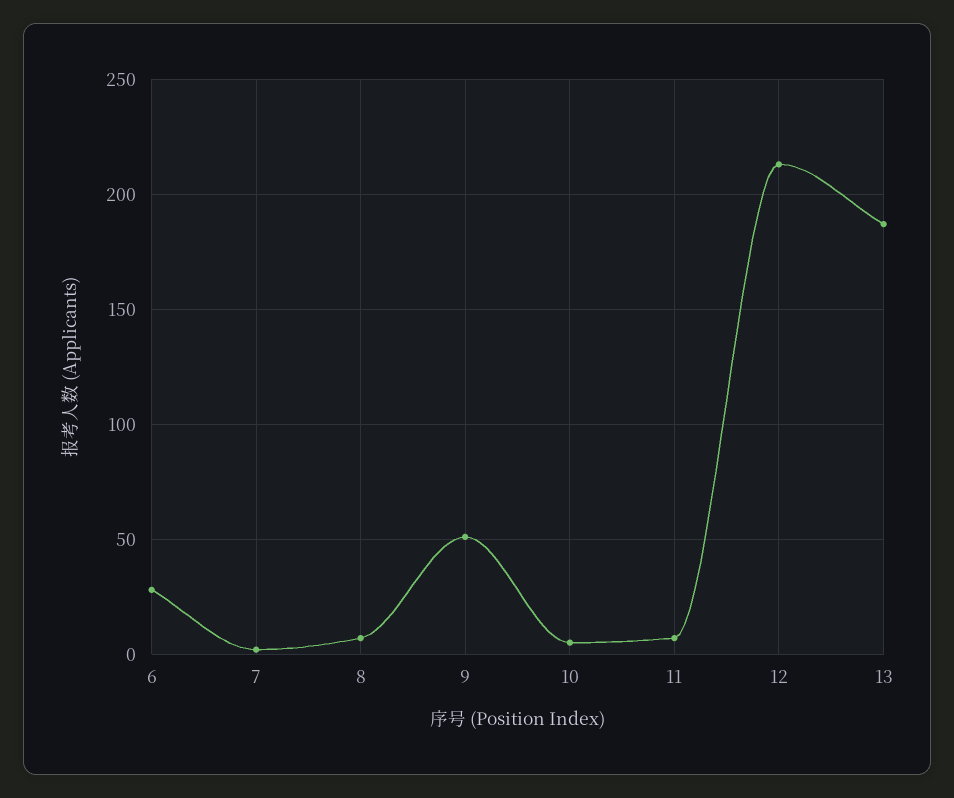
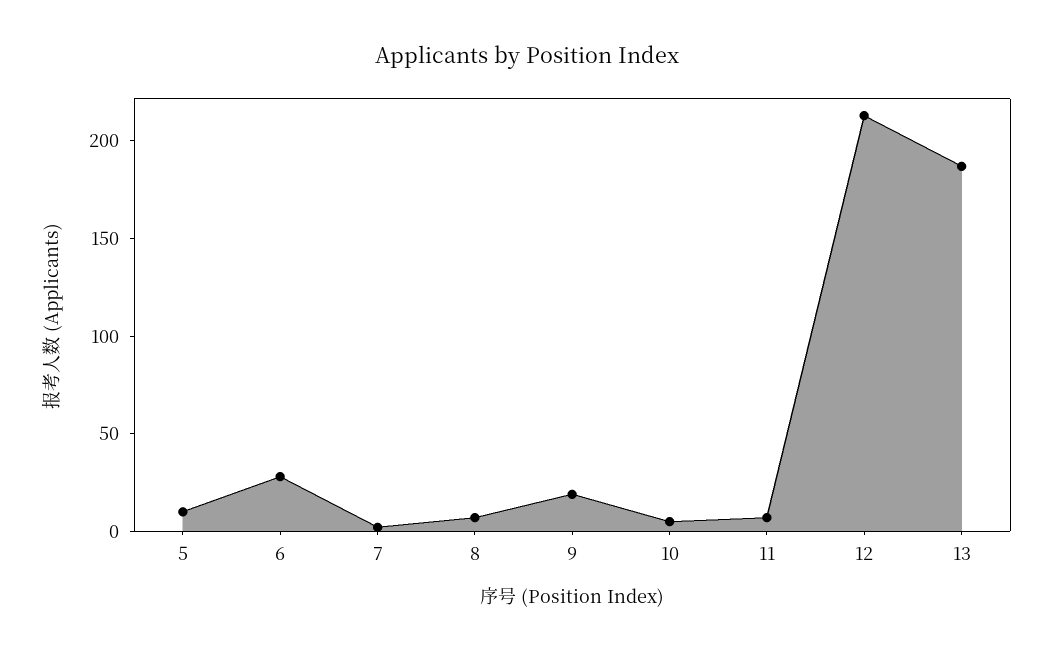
9: 50 -> 20
5: none -> 10

